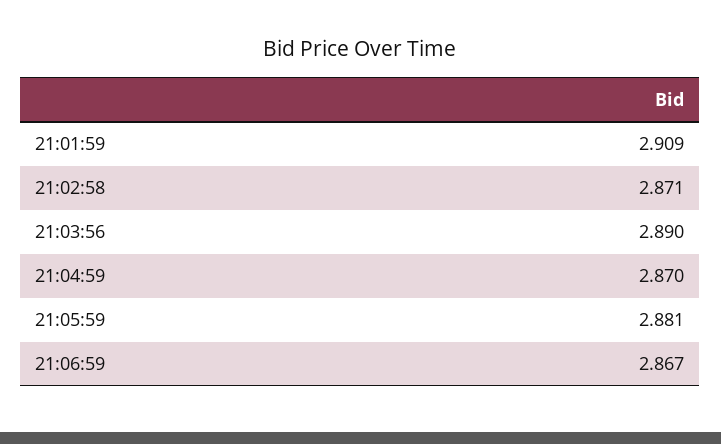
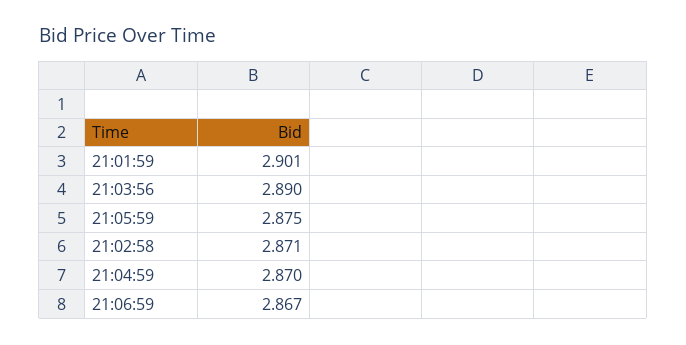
21:01:59: 2.909 -> 2.901
21:05:59: 2.881 -> 2.875

